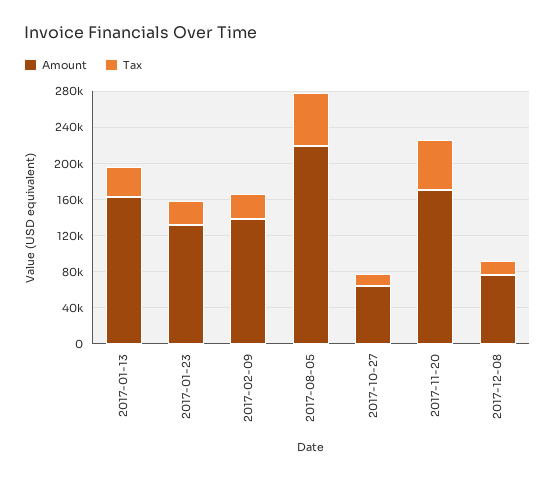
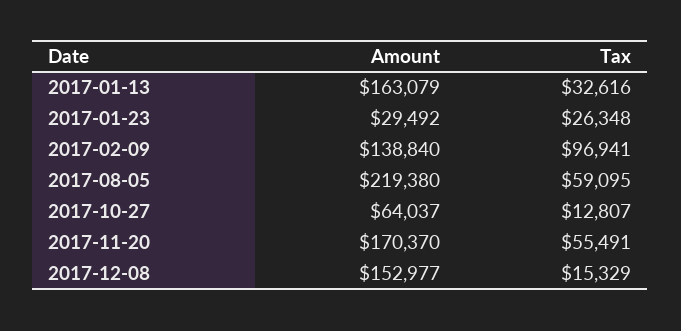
Amount, 2017-01-23: 130000 -> 29492
Tax, 2017-02-09: 30000 -> 96941
Amount, 2017-12-08: 80000 -> 152977

